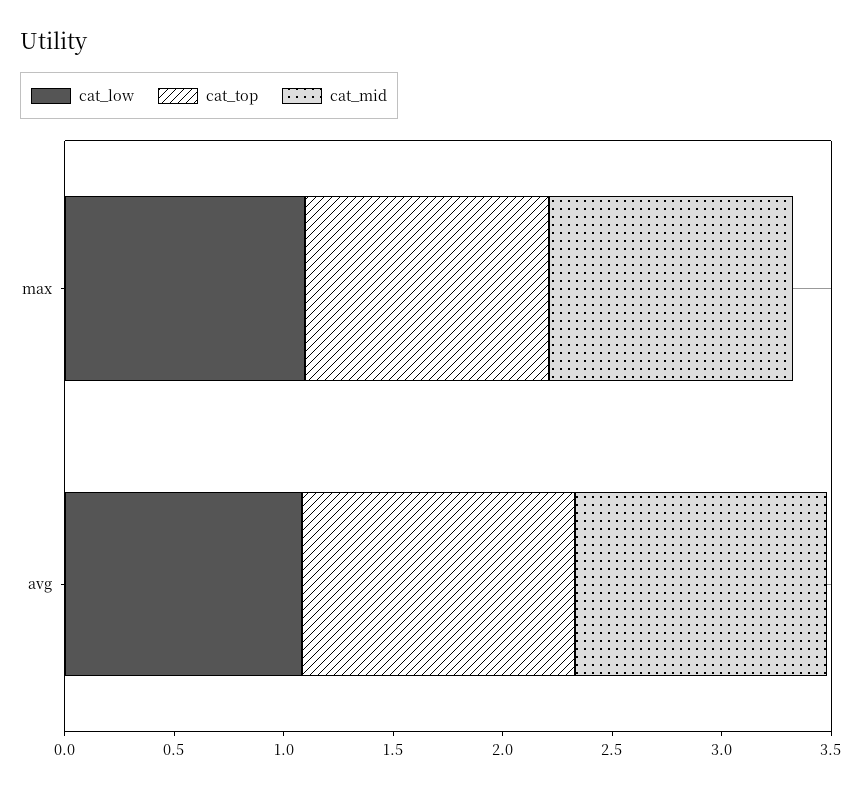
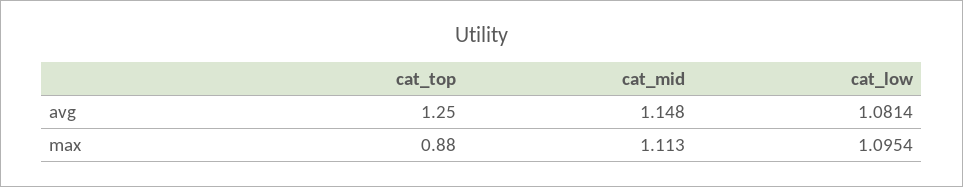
cat_top, max: 1.1 -> 0.88

